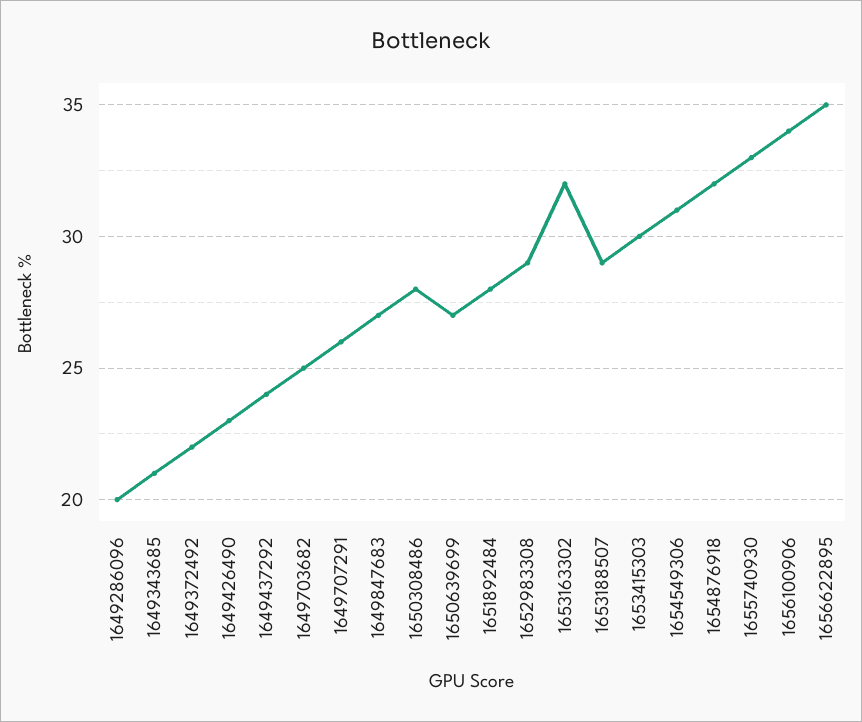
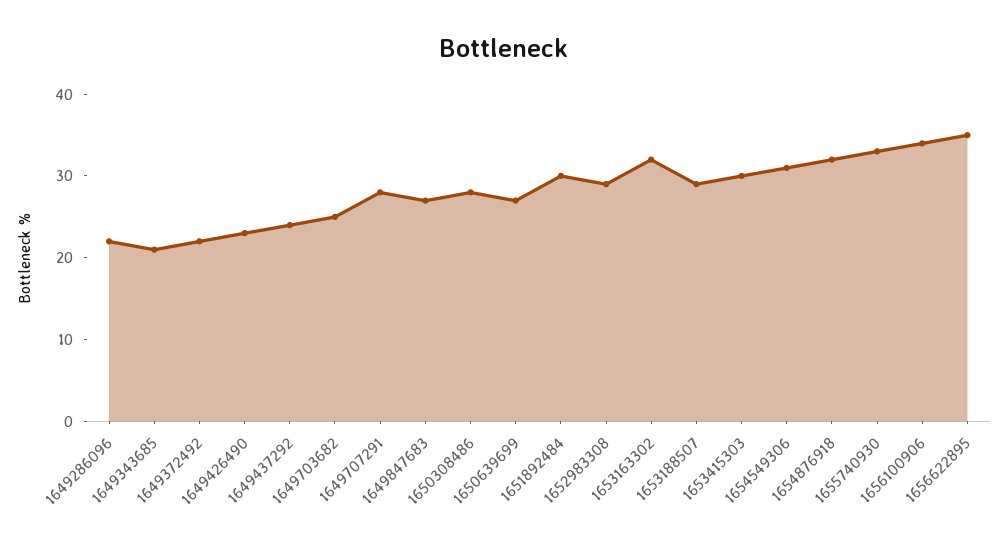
1649286096: 20 -> 22
1649707291: 26 -> 28
1651892484: 28 -> 30

